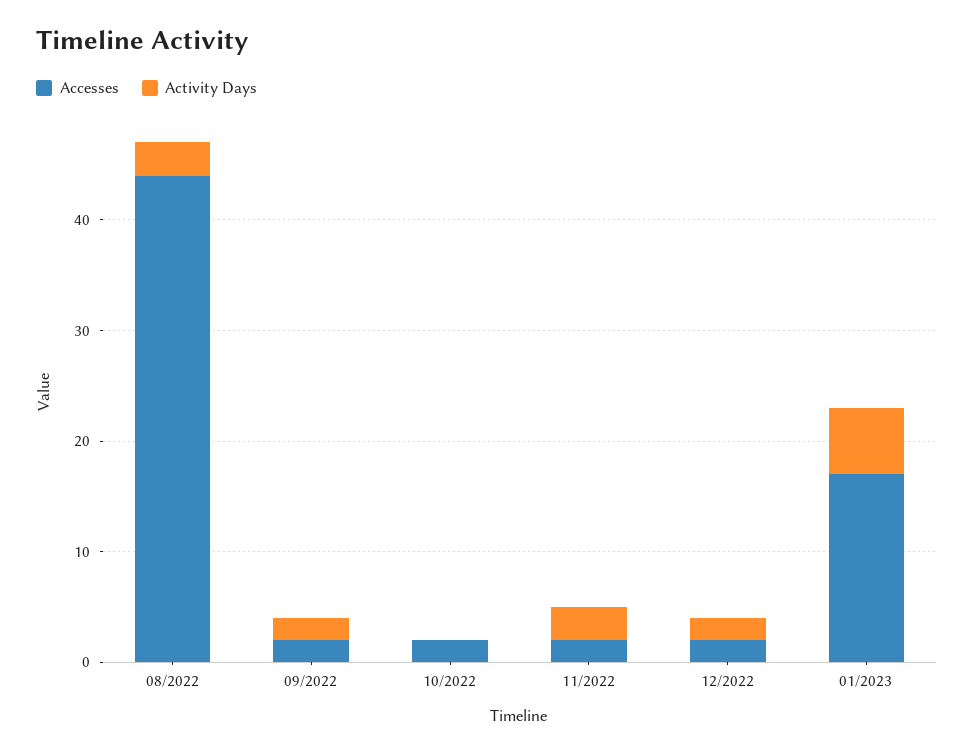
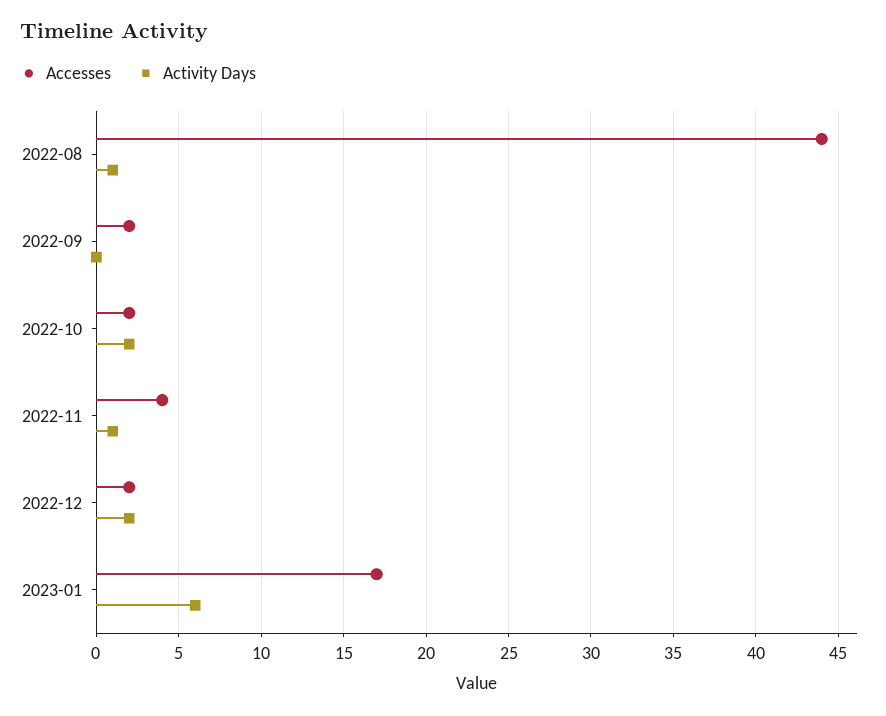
Activity Days, 08/2022: 3 -> 1
Activity Days, 09/2022: 2 -> 0
Activity Days, 10/2022: 0 -> 2
Accesses, 11/2022: 2 -> 4
Activity Days, 11/2022: 3 -> 1

